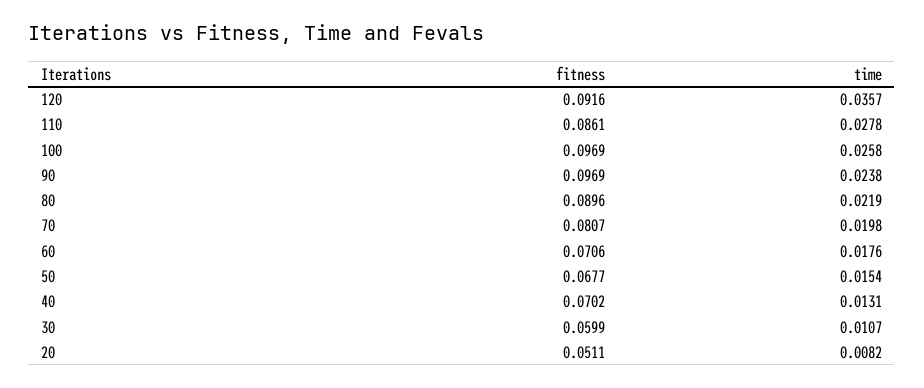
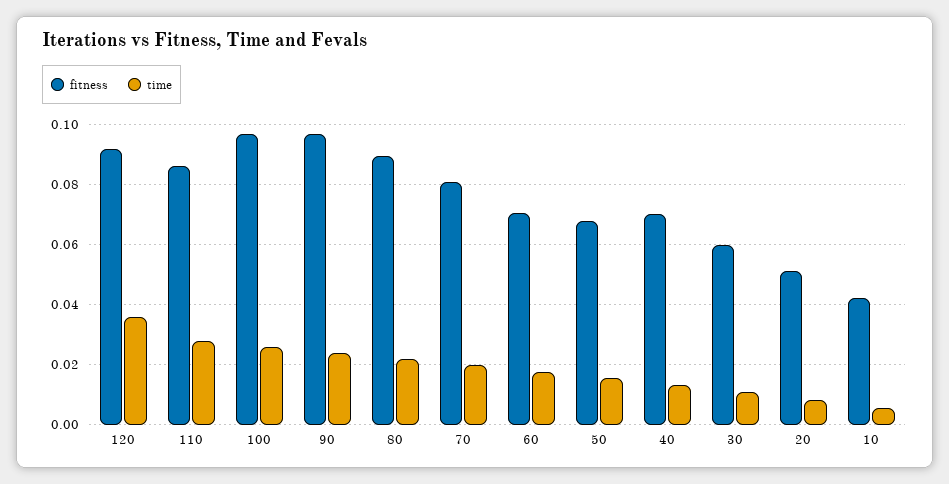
fitness, 10: none -> 0.042
time, 10: none -> 0.006

